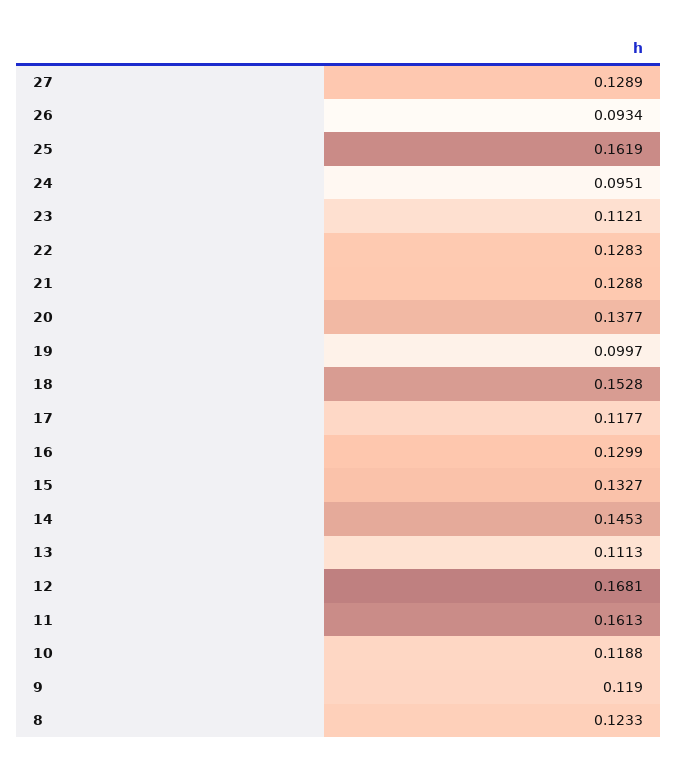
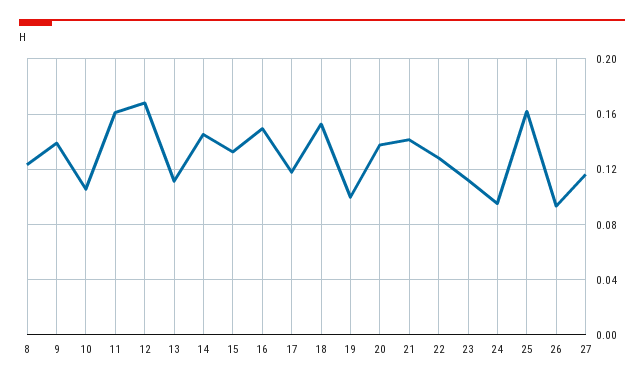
27: 0.1289 -> 0.115
21: 0.1288 -> 0.14
16: 0.1299 -> 0.15
10: 0.1188 -> 0.105
9: 0.119 -> 0.14

